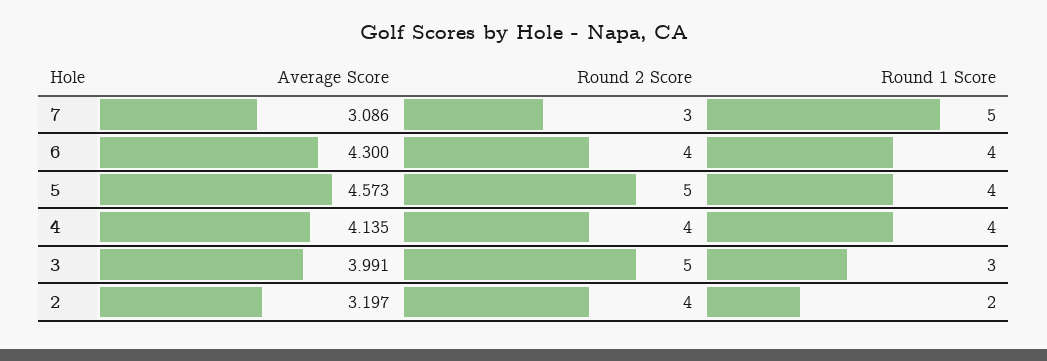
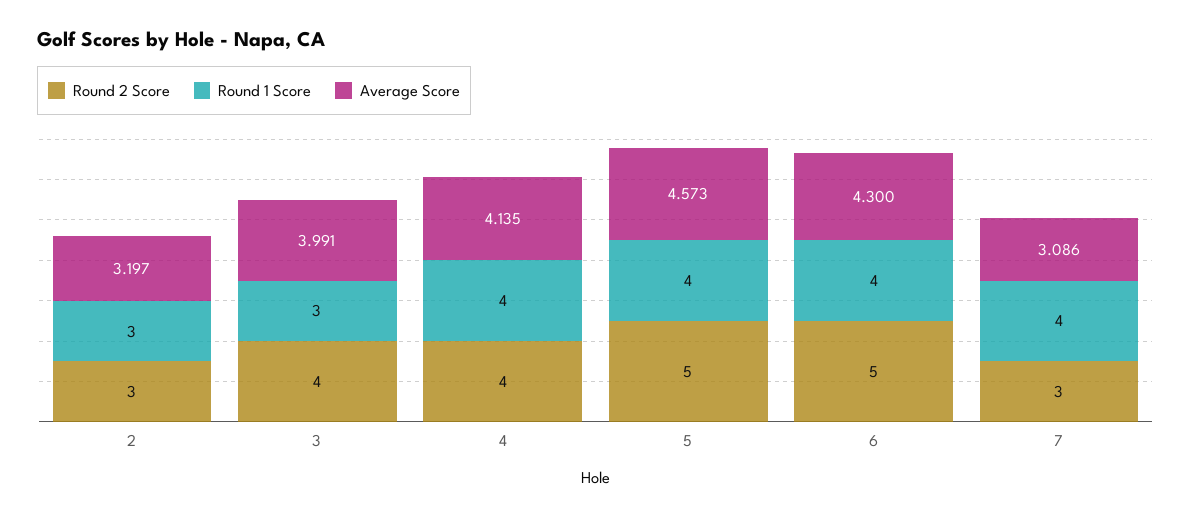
Round 1 Score, 7: 5 -> 4
Round 2 Score, 6: 4 -> 5
Round 2 Score, 3: 5 -> 4
Round 2 Score, 2: 4 -> 3
Round 1 Score, 2: 2 -> 3

